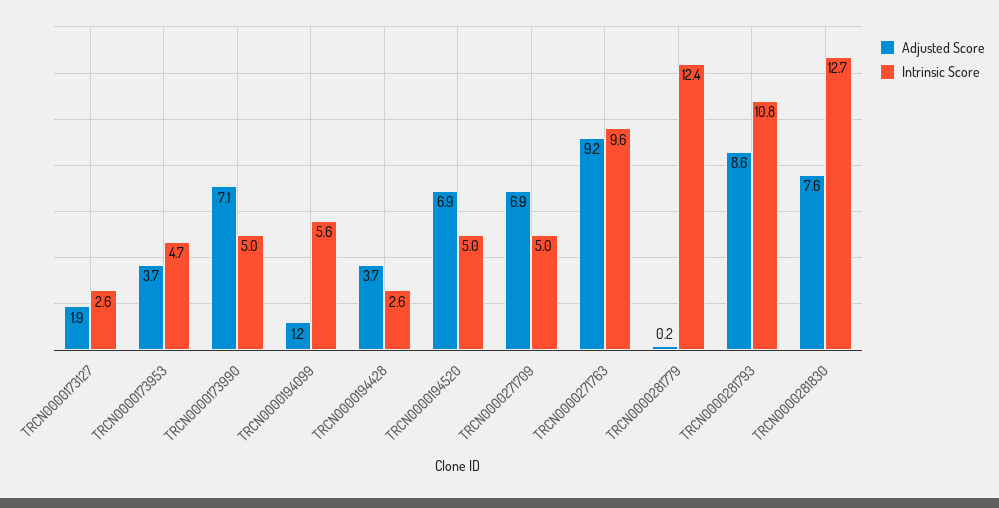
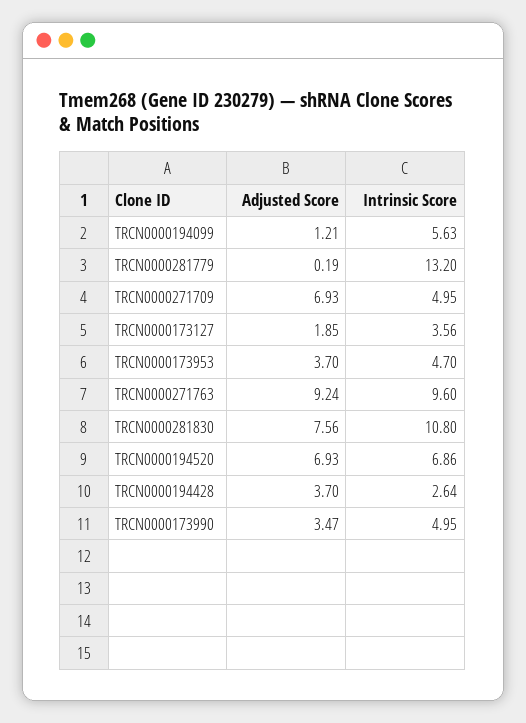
Intrinsic Score, TRCN0000173127: 2.6 -> 3.56
Adjusted Score, TRCN0000173990: 7.1 -> 3.47
Intrinsic Score, TRCN0000194520: 5 -> 6.86
Intrinsic Score, TRCN0000281779: 12.4 -> 13.2
Adjusted Score, TRCN0000281793: 8.6 -> none
Intrinsic Score, TRCN0000281793: 10.8 -> none
Intrinsic Score, TRCN0000281830: 12.7 -> 10.8

